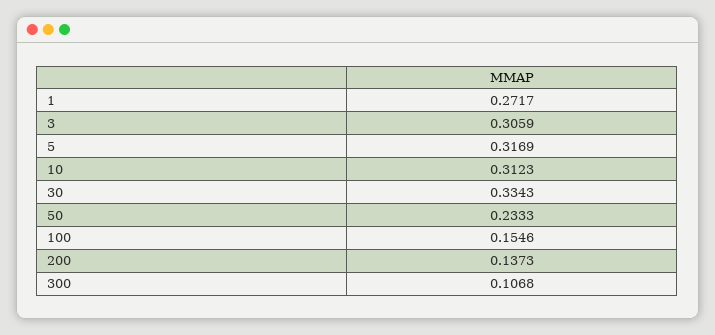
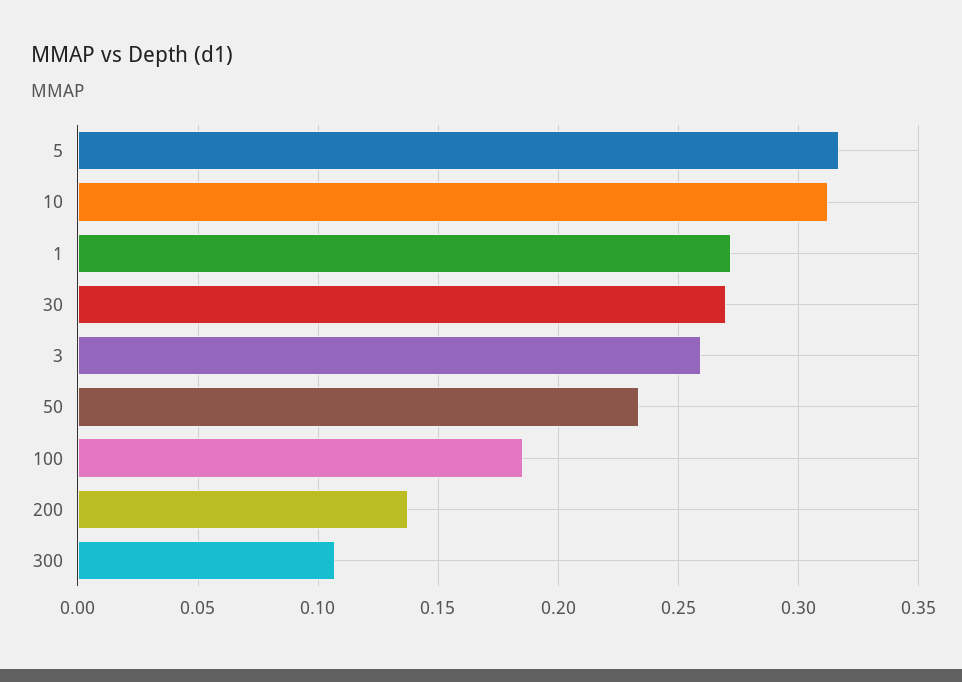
3: 0.3059 -> 0.26
30: 0.3343 -> 0.27
100: 0.1546 -> 0.185

